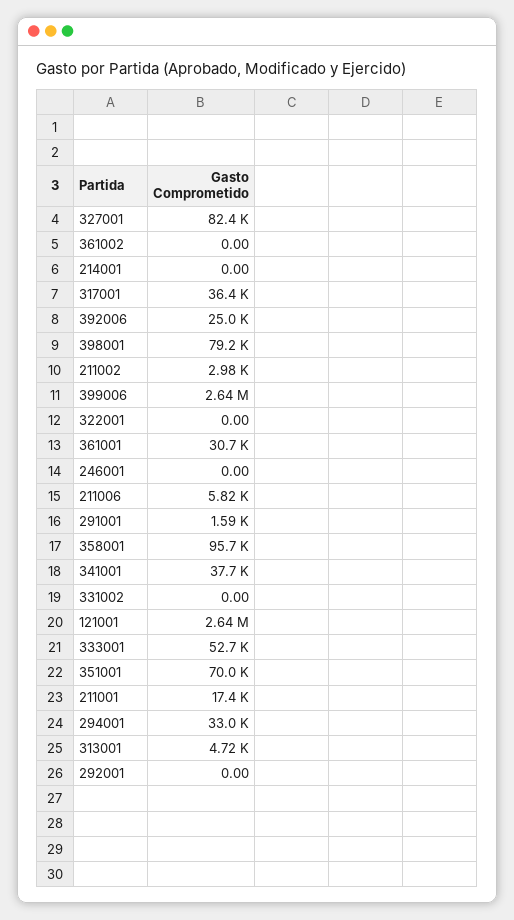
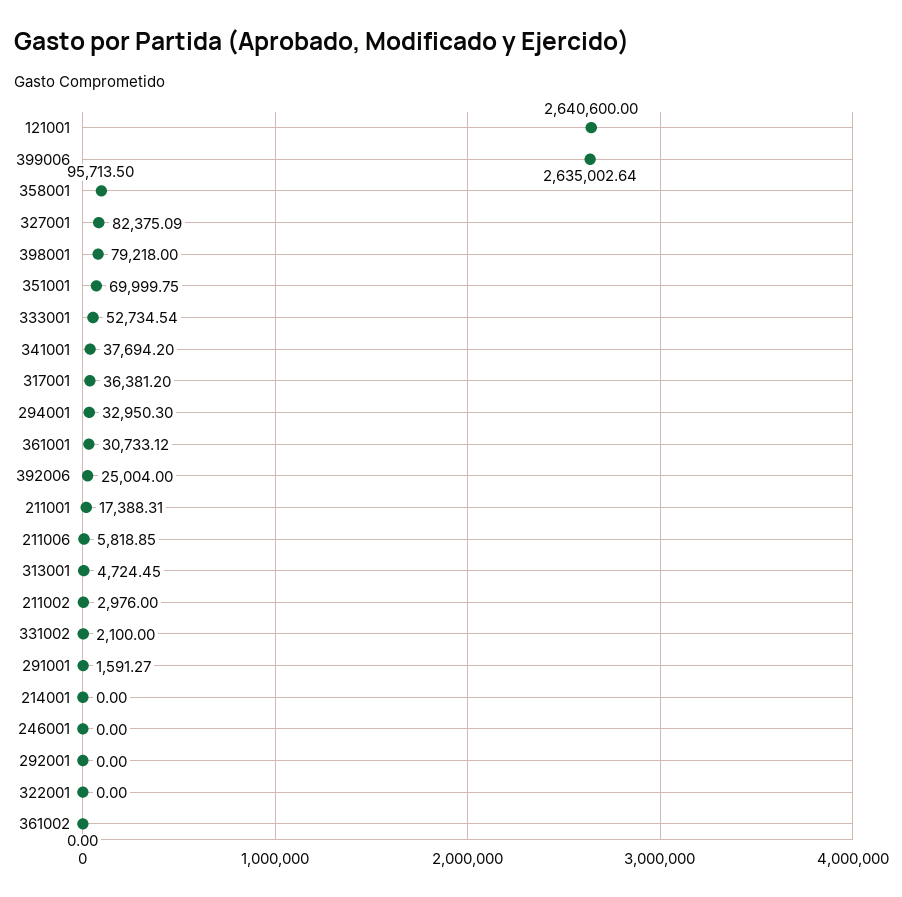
331002: 0 -> 2100

